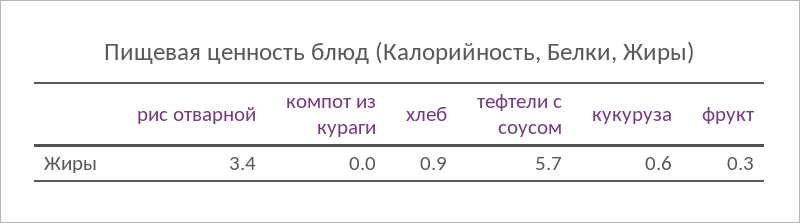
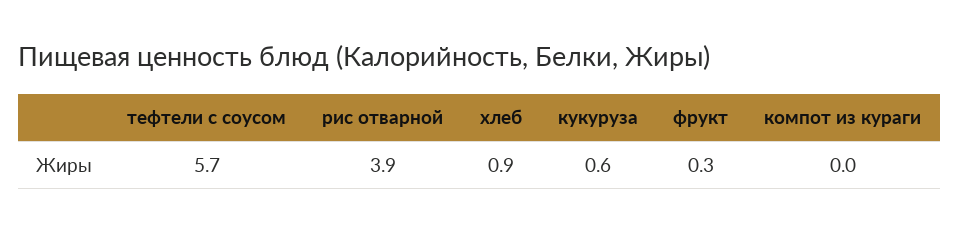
рис отварной: 3.4 -> 3.9

